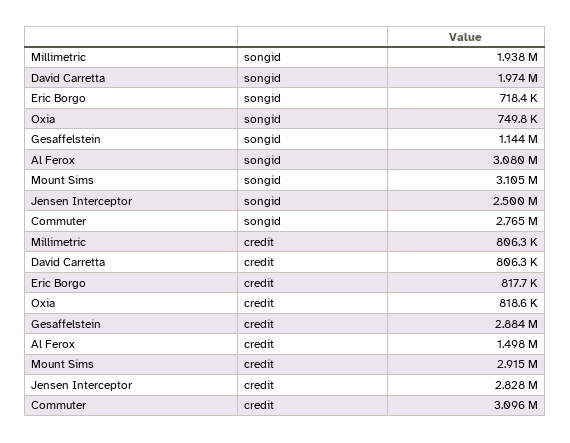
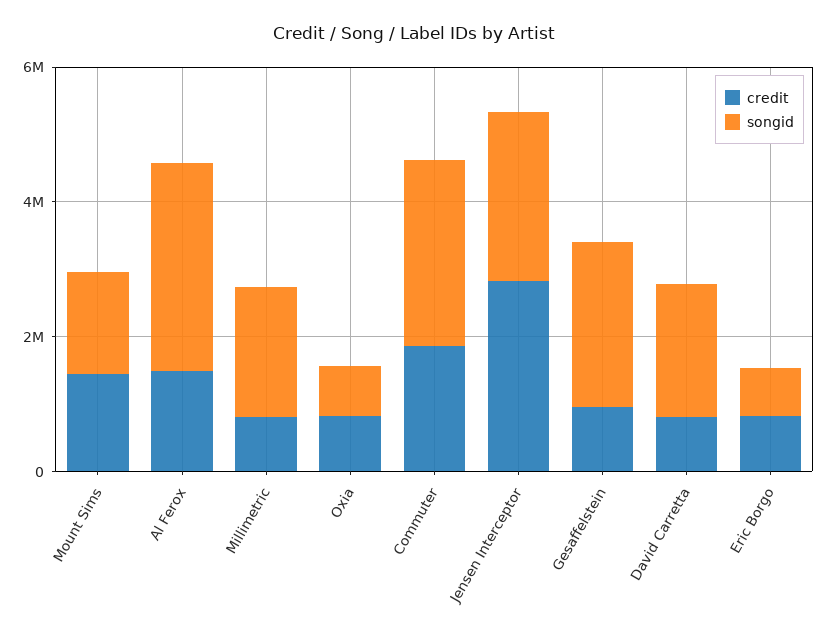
songid, Gesaffelstein: 1144000 -> 2500000
songid, Mount Sims: 3105000 -> 1500000
credit, Gesaffelstein: 2884000 -> 1000000
credit, Mount Sims: 2915000 -> 1500000
credit, Commuter: 3096000 -> 2000000

